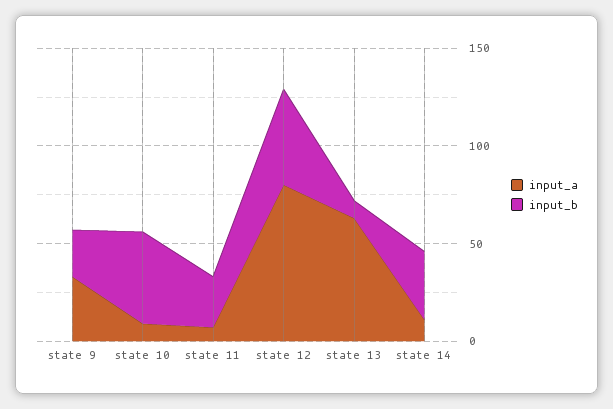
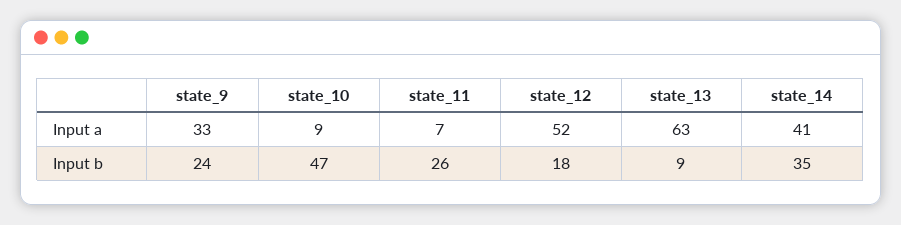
input_a, state 12: 80 -> 52
input_b, state 12: 50 -> 18
input_a, state 14: 10 -> 41

